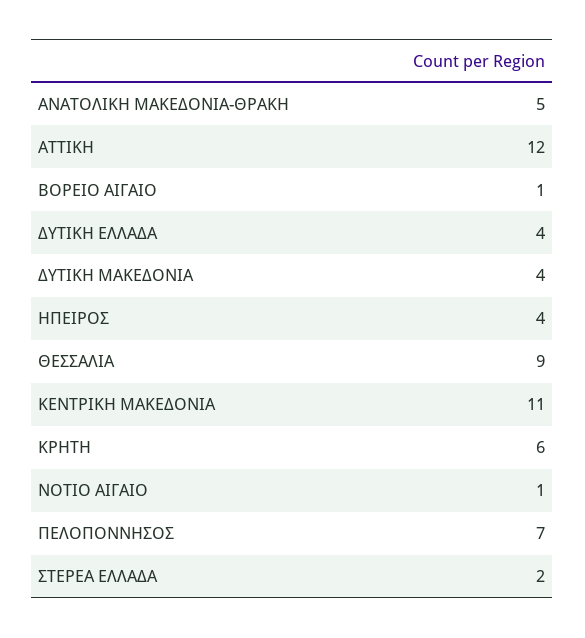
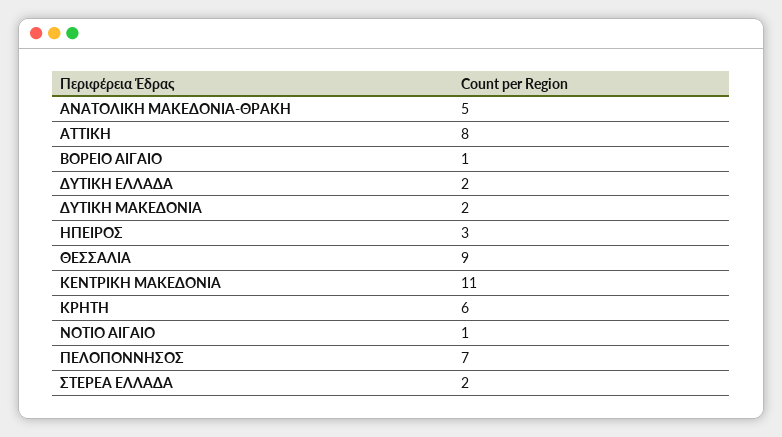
ΑΤΤΙΚΗ: 12 -> 8
ΔΥΤΙΚΗ ΕΛΛΑΔΑ: 4 -> 2
ΔΥΤΙΚΗ ΜΑΚΕΔΟΝΙΑ: 4 -> 2
ΗΠΕΙΡΟΣ: 4 -> 3

